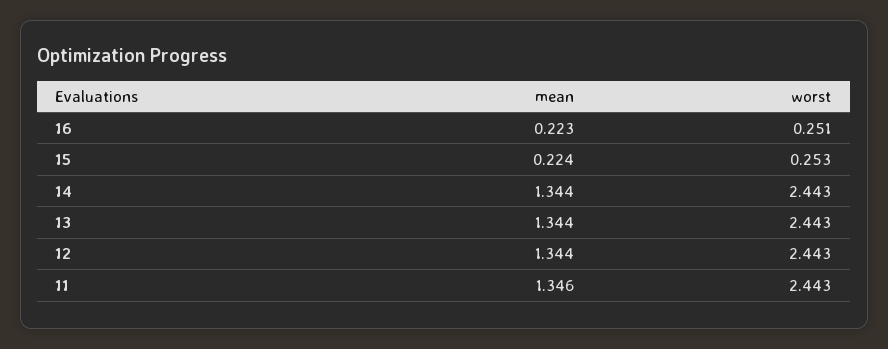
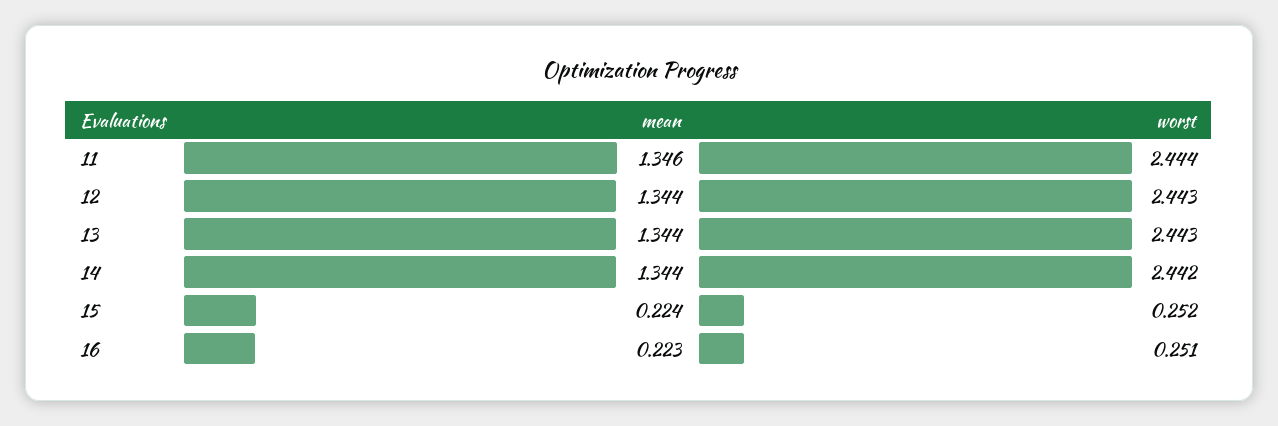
worst, 15: 0.253 -> 0.252
worst, 14: 2.443 -> 2.442
worst, 11: 2.443 -> 2.444

